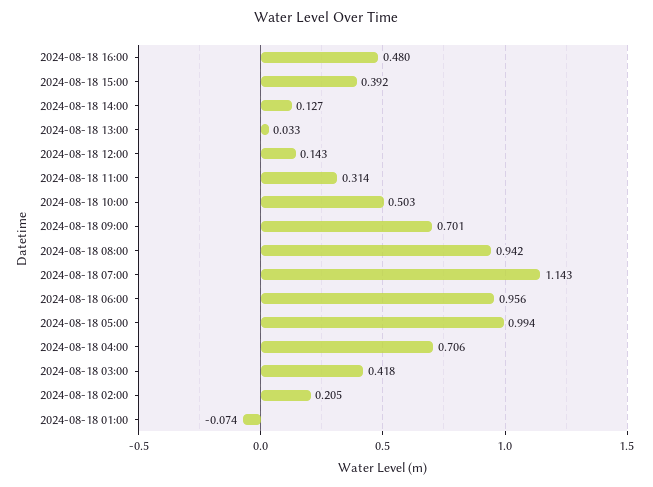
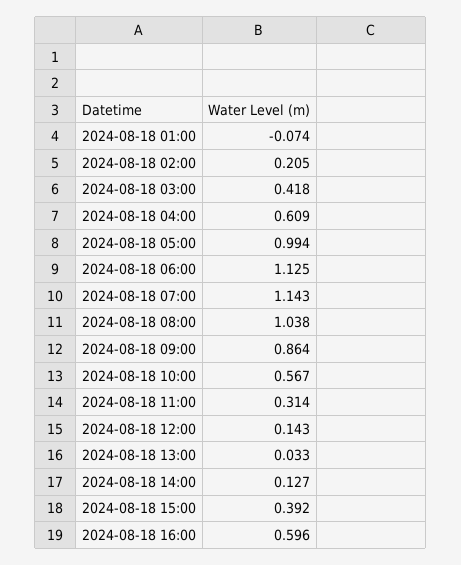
2024-08-18 16:00: 0.48 -> 0.596
2024-08-18 10:00: 0.503 -> 0.567
2024-08-18 09:00: 0.701 -> 0.864
2024-08-18 08:00: 0.942 -> 1.038
2024-08-18 06:00: 0.956 -> 1.125
2024-08-18 04:00: 0.706 -> 0.609

